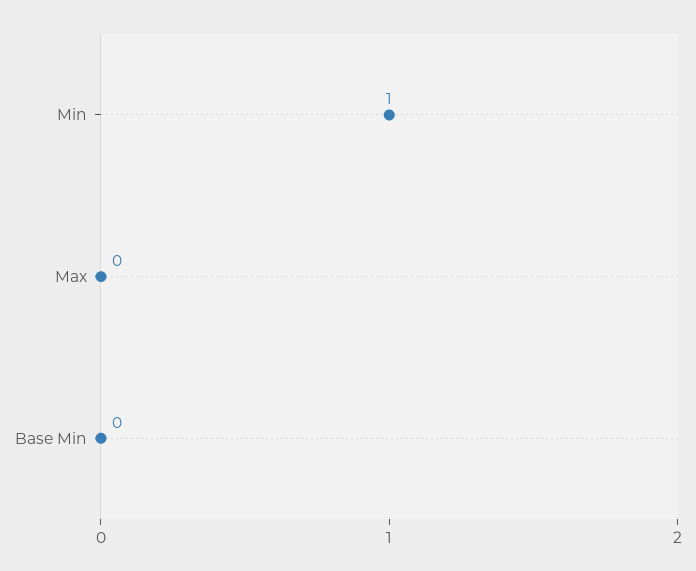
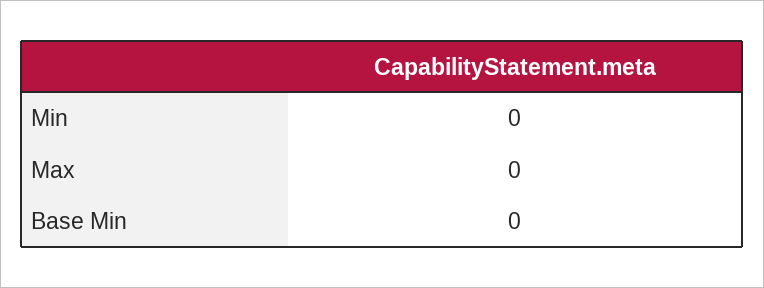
Min: 1 -> 0

